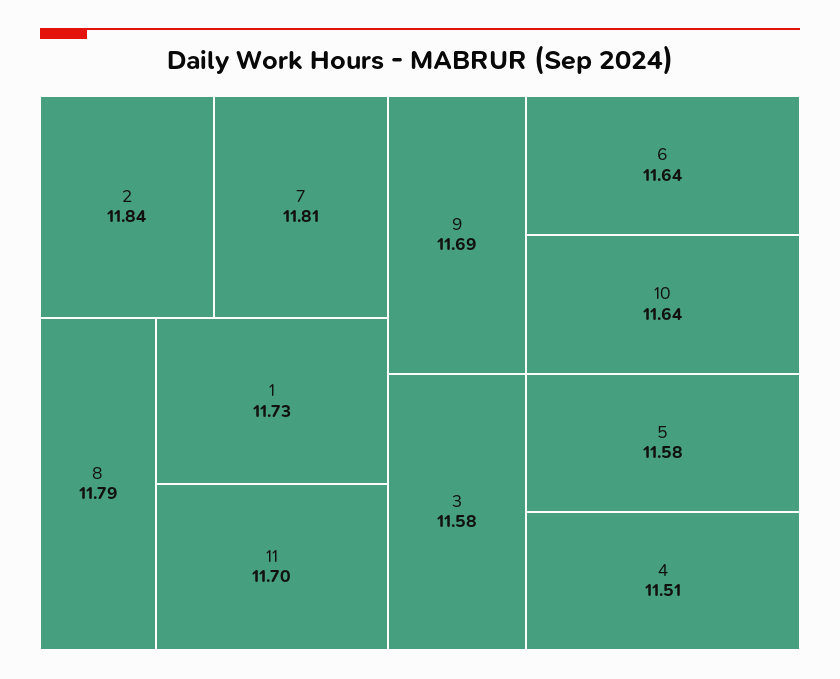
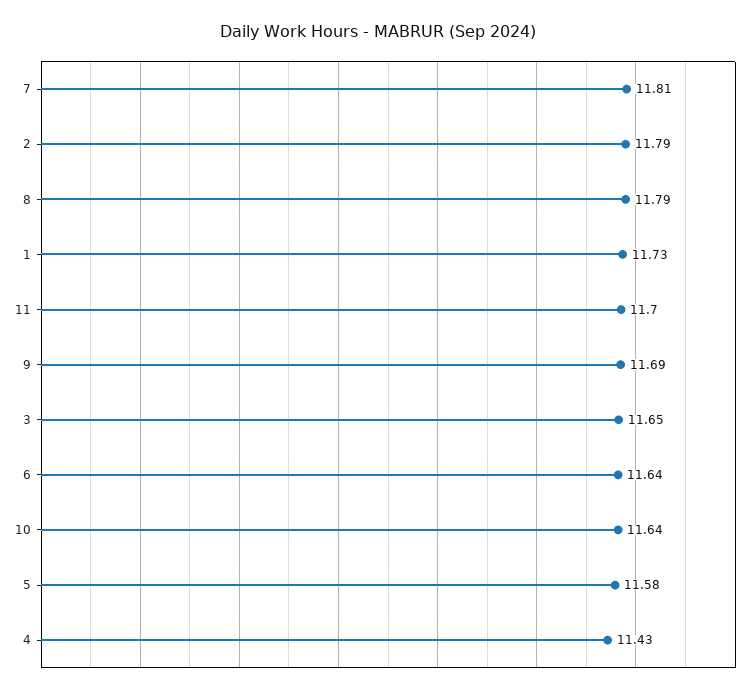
2: 11.84 -> 11.79
3: 11.58 -> 11.65
4: 11.51 -> 11.43

